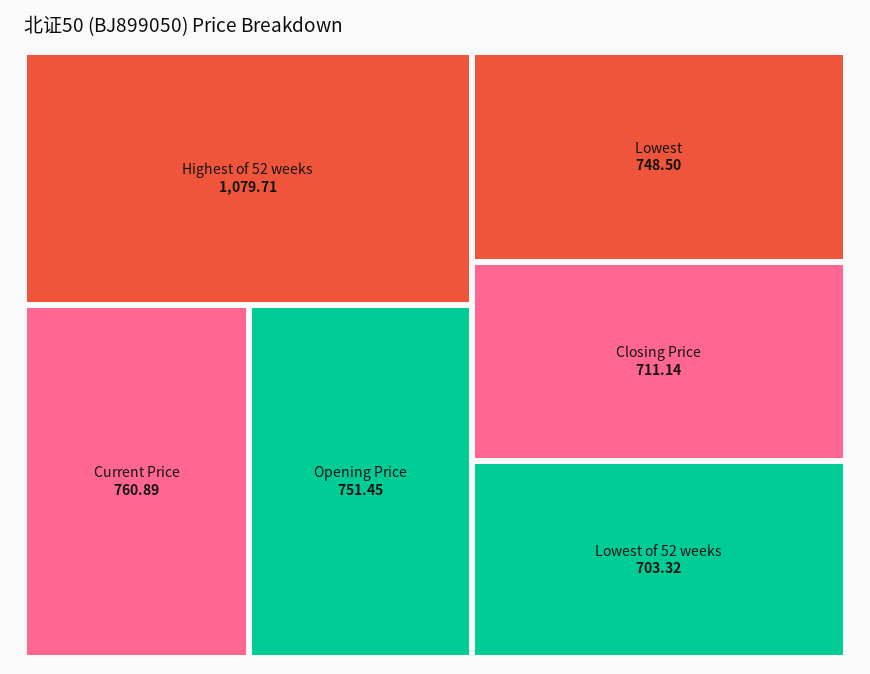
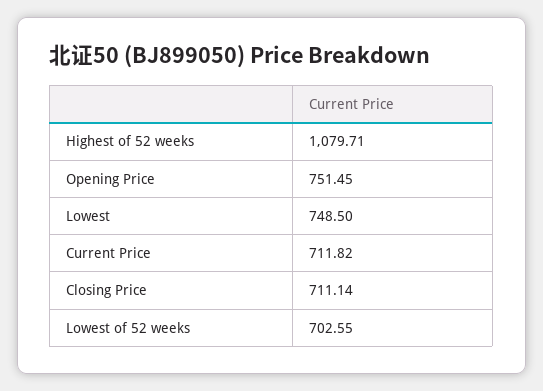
Current Price: 760.89 -> 711.82
Lowest of 52 weeks: 703.32 -> 702.55

